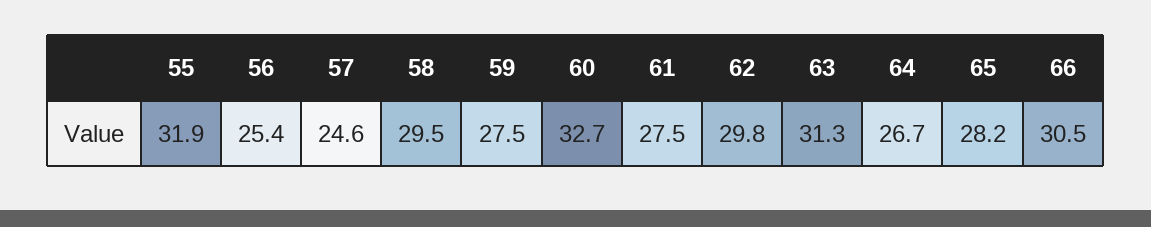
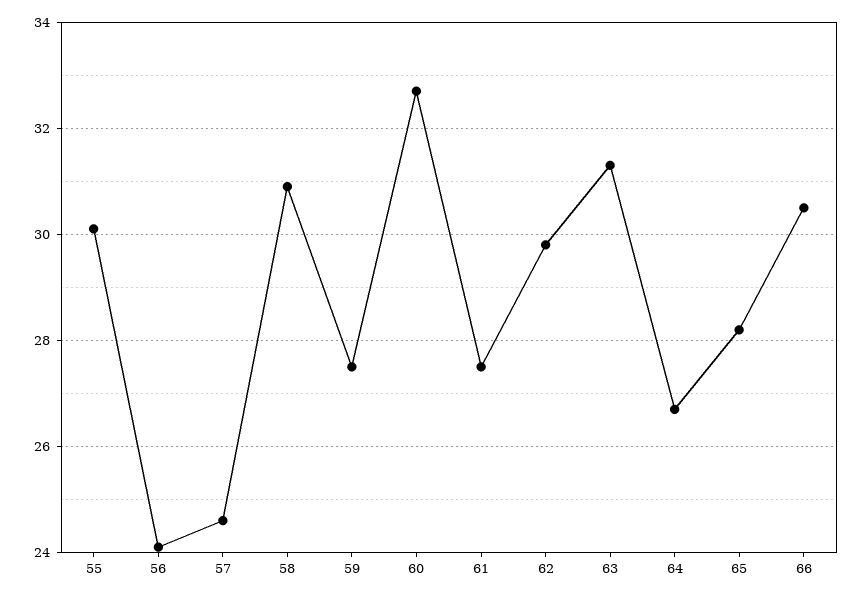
55: 31.9 -> 30
56: 25.4 -> 24
58: 29.5 -> 31

